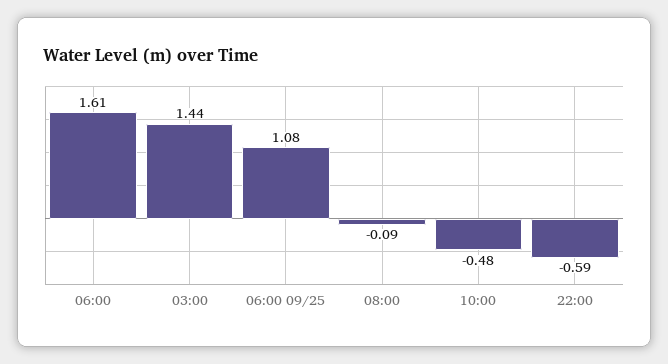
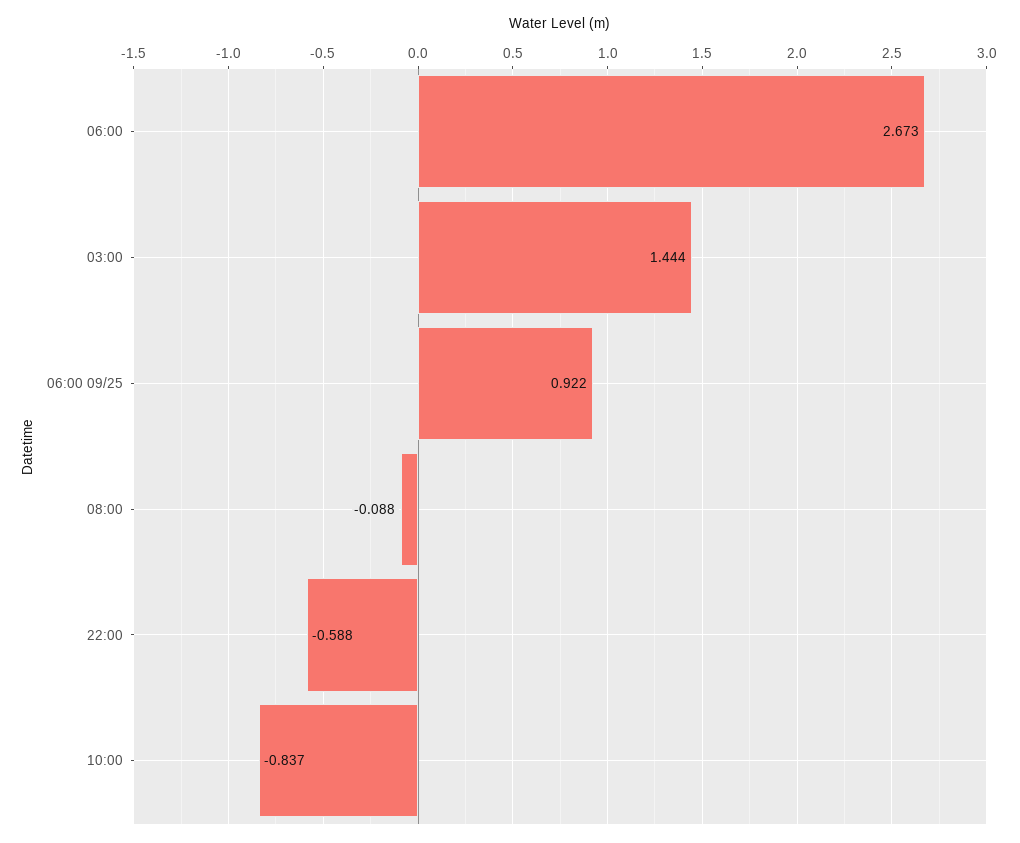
06:00: 1.61 -> 2.673
06:00 09/25: 1.08 -> 0.922
10:00: -0.48 -> -0.837

